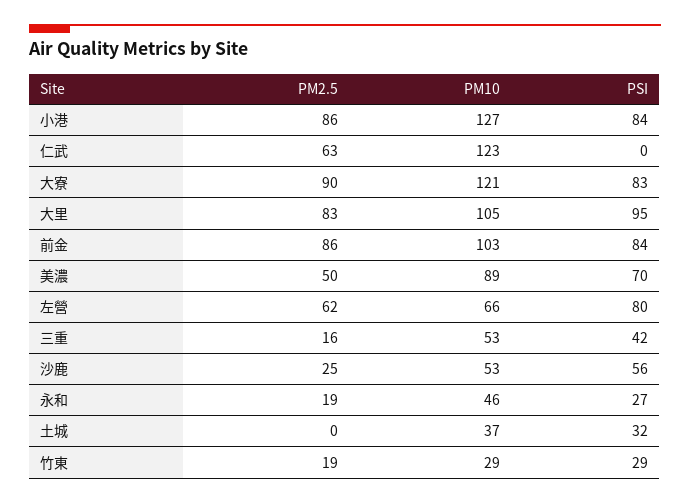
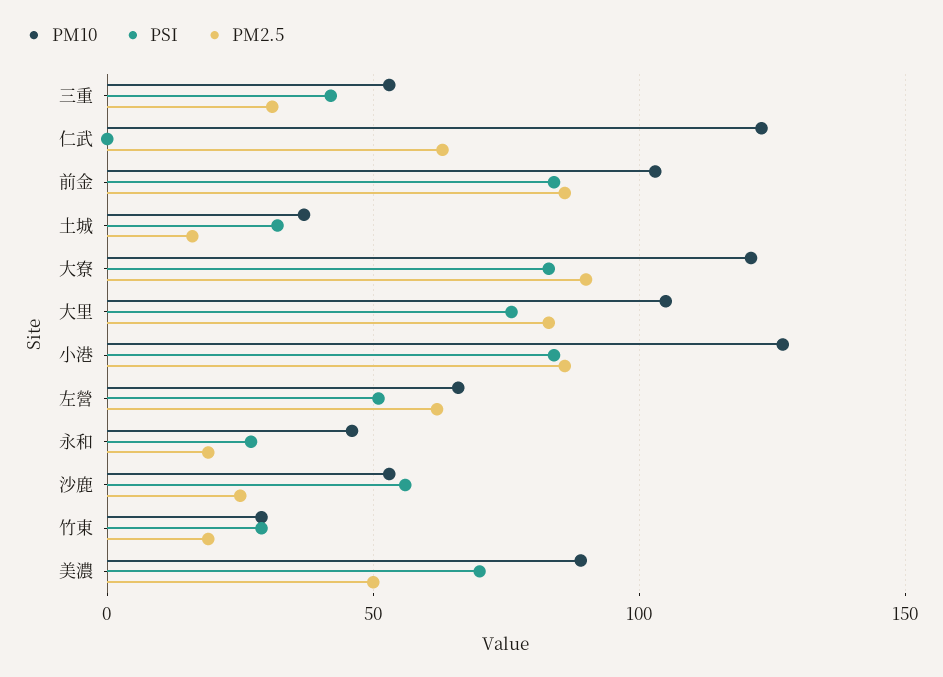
PSI, 大里: 95 -> 75
PSI, 左營: 80 -> 50
PM2.5, 三重: 16 -> 30
PM2.5, 土城: 0 -> 15

